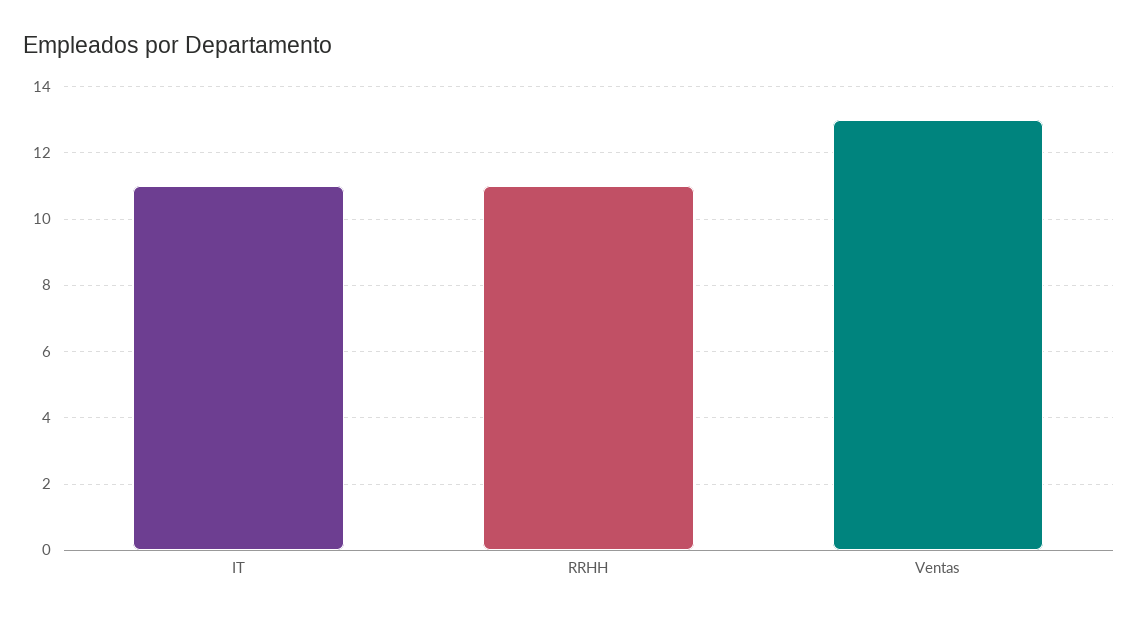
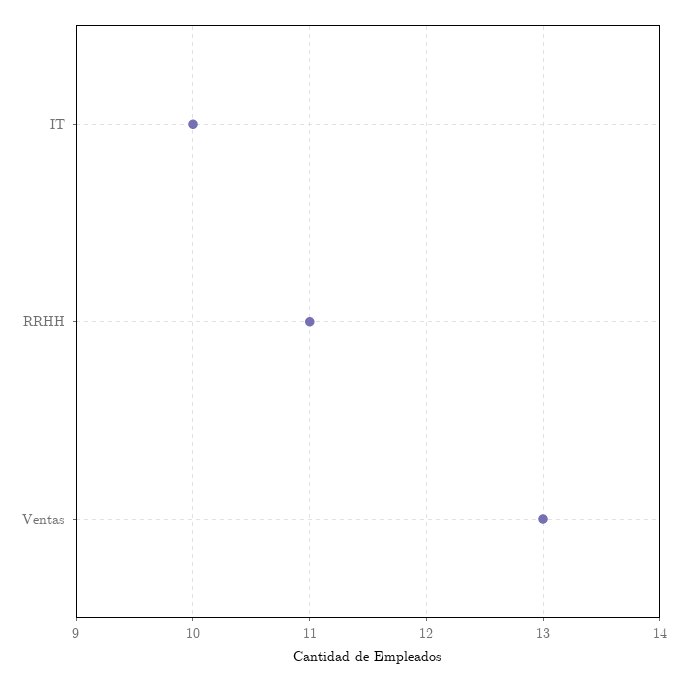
IT: 11 -> 10

